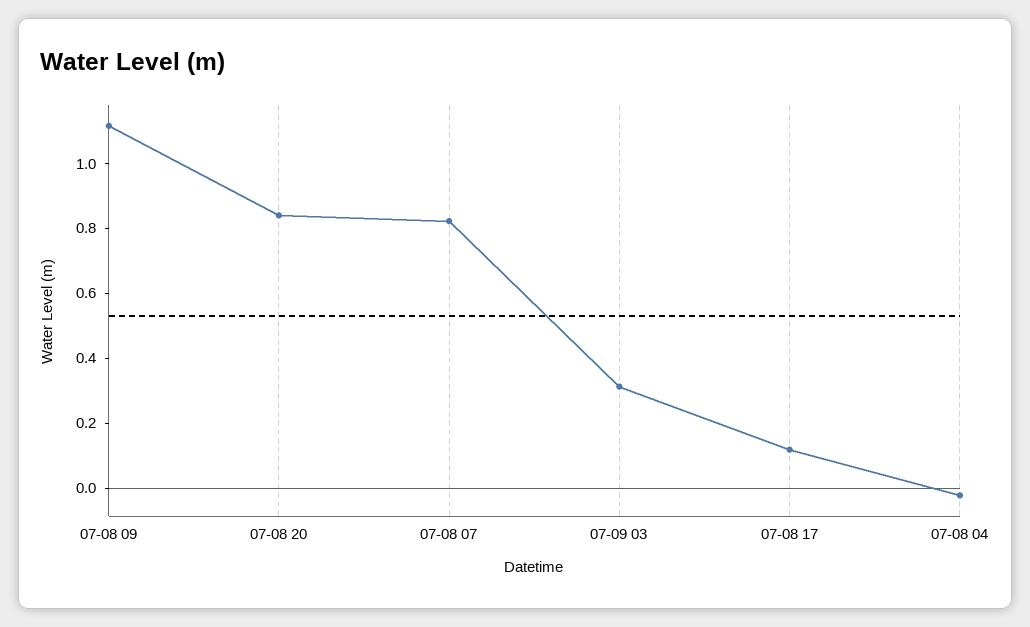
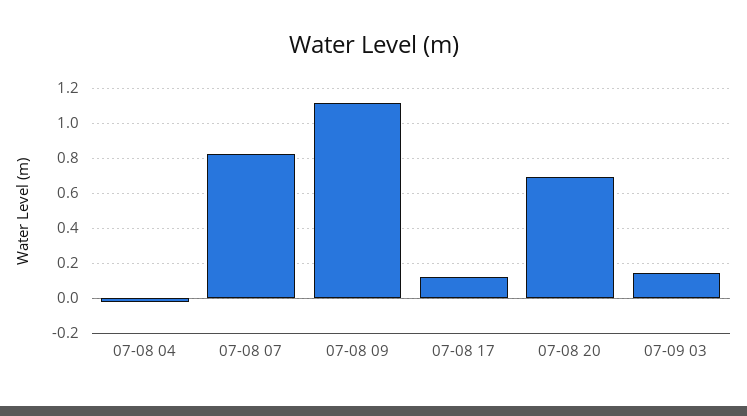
07-08 20: 0.85 -> 0.7
07-09 03: 0.3 -> 0.15

